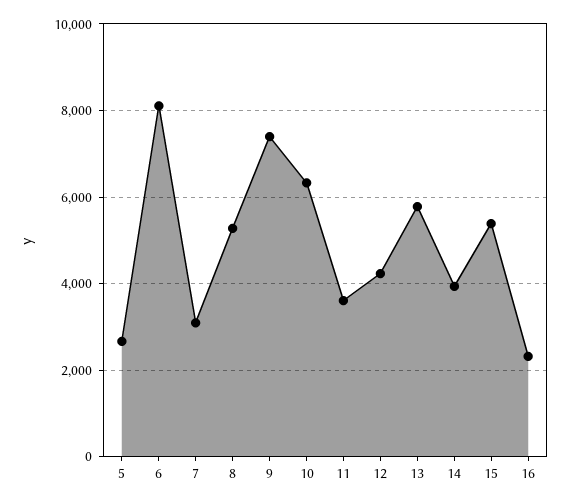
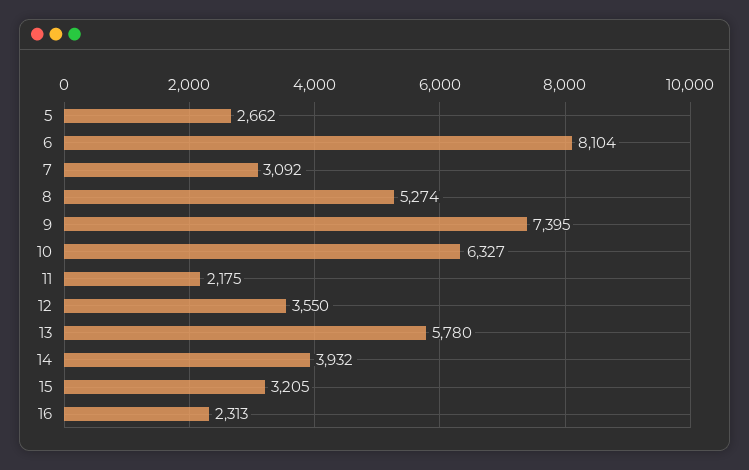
11: 3600 -> 2175
12: 4200 -> 3550
15: 5400 -> 3205

